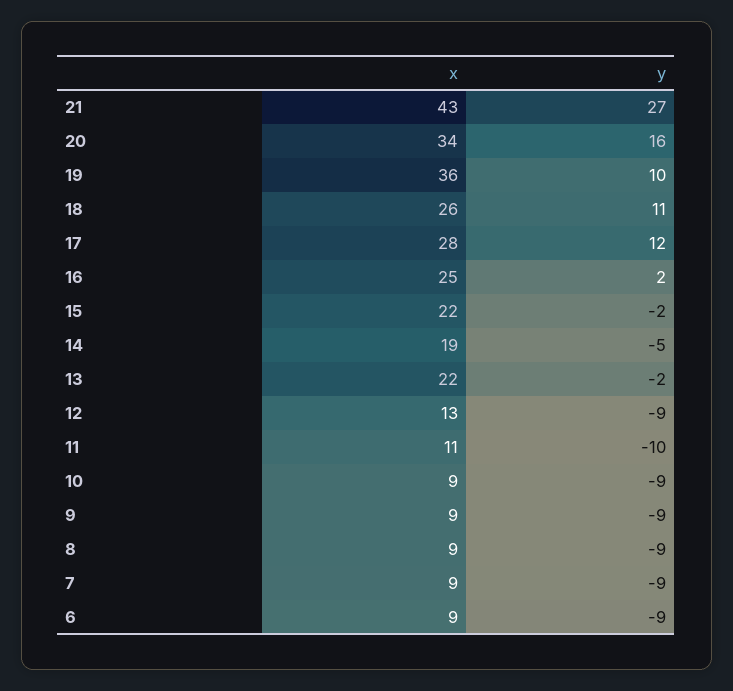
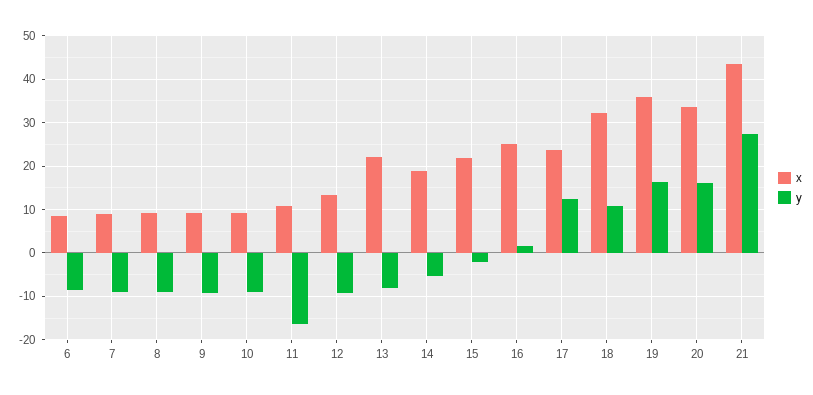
y, 19: 10 -> 16
x, 18: 26 -> 32
x, 17: 28 -> 24
y, 13: -2 -> -8
y, 11: -10 -> -16

